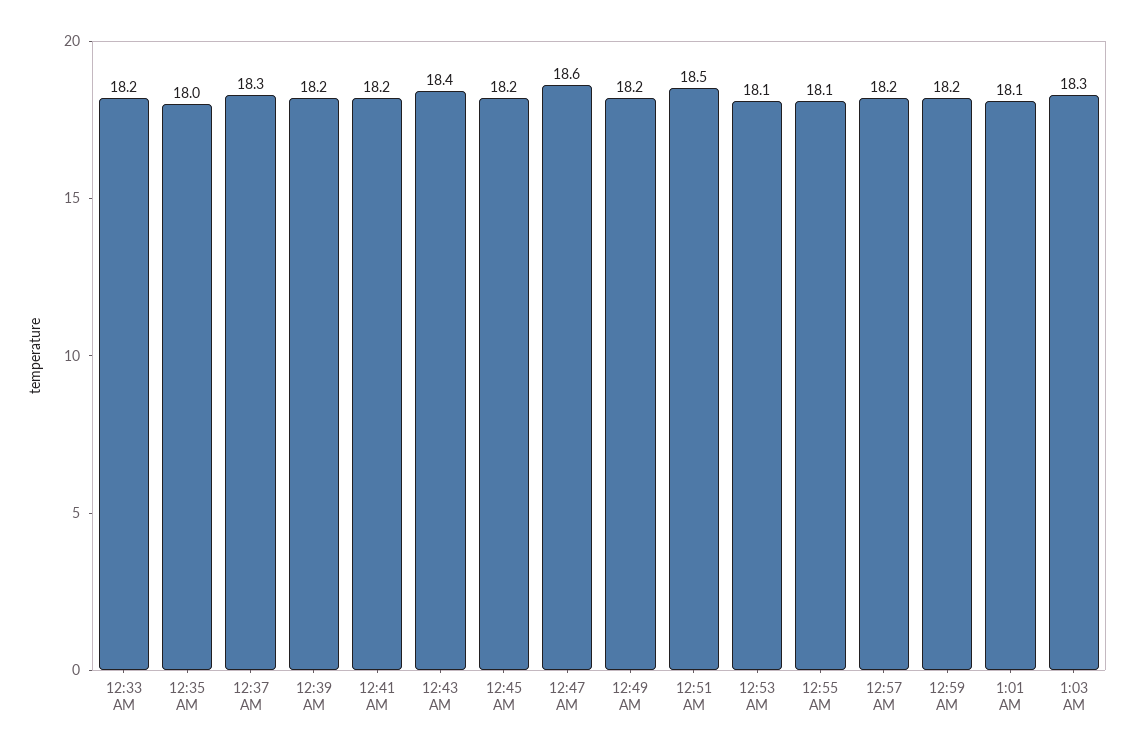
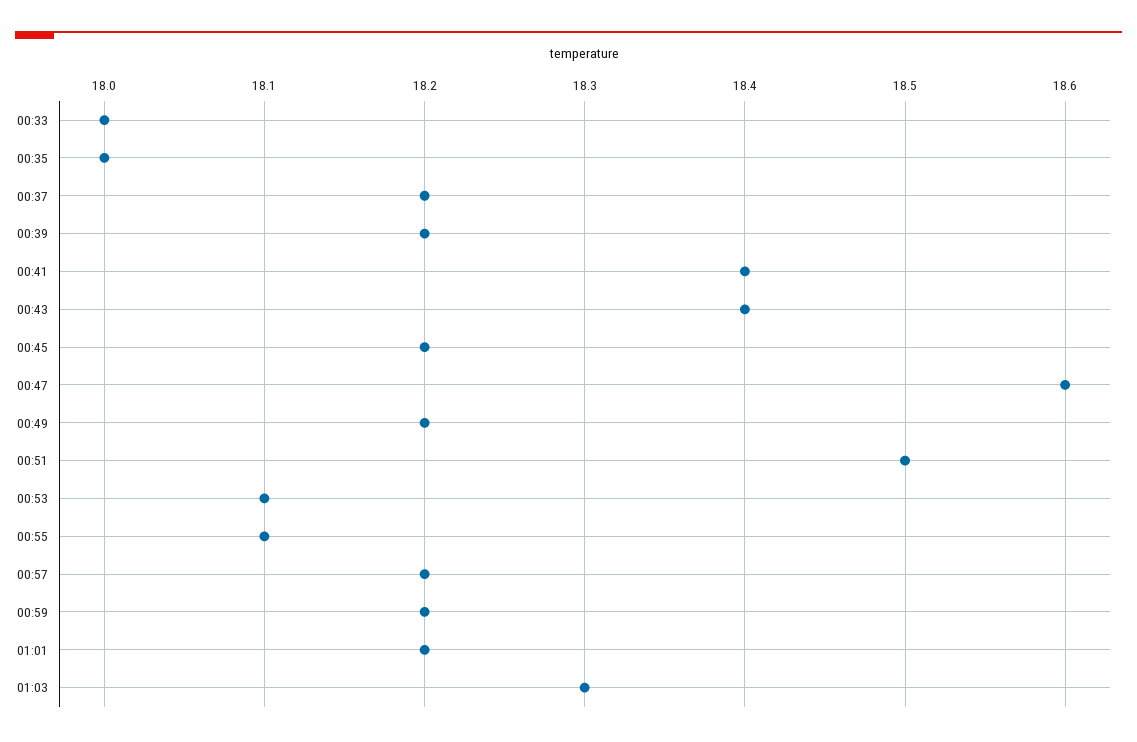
12:33 AM: 18.2 -> 18
12:37 AM: 18.3 -> 18.2
12:41 AM: 18.2 -> 18.4
1:01 AM: 18.1 -> 18.2

